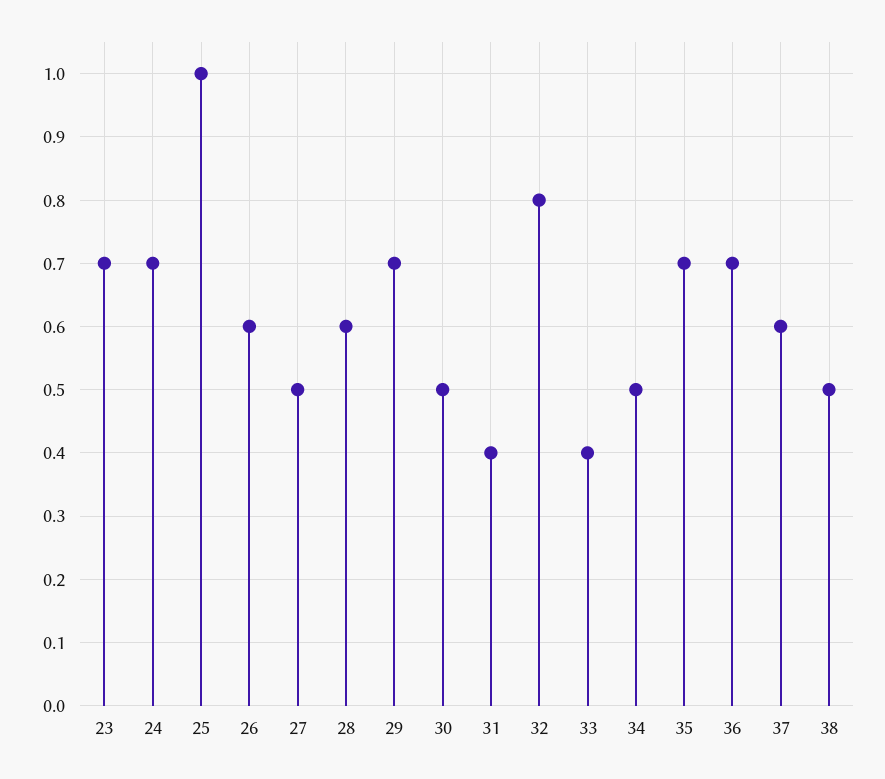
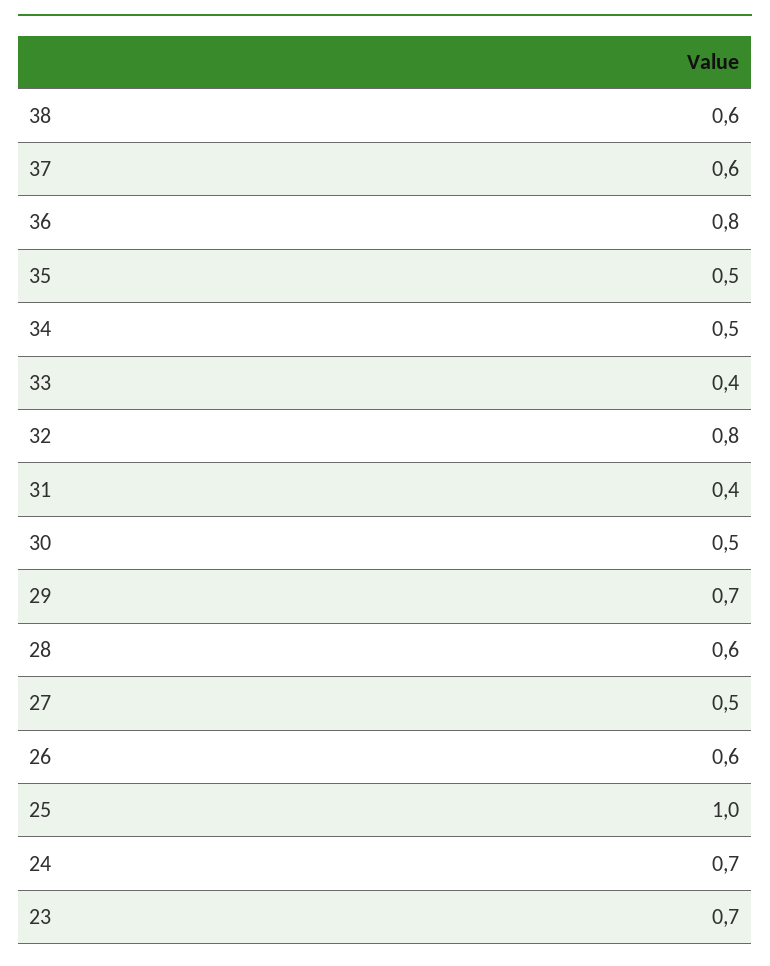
35: 0.7 -> 0.5
36: 0.7 -> 0.8
38: 0.5 -> 0.6

